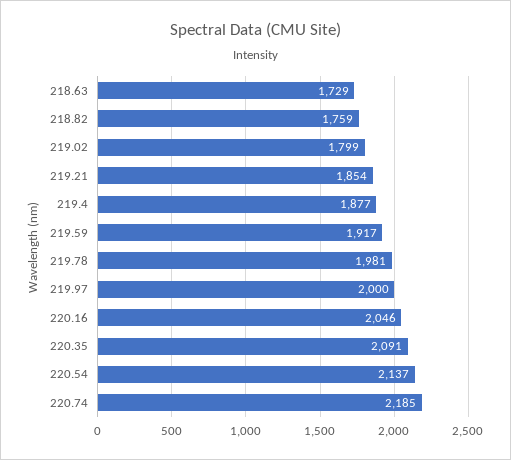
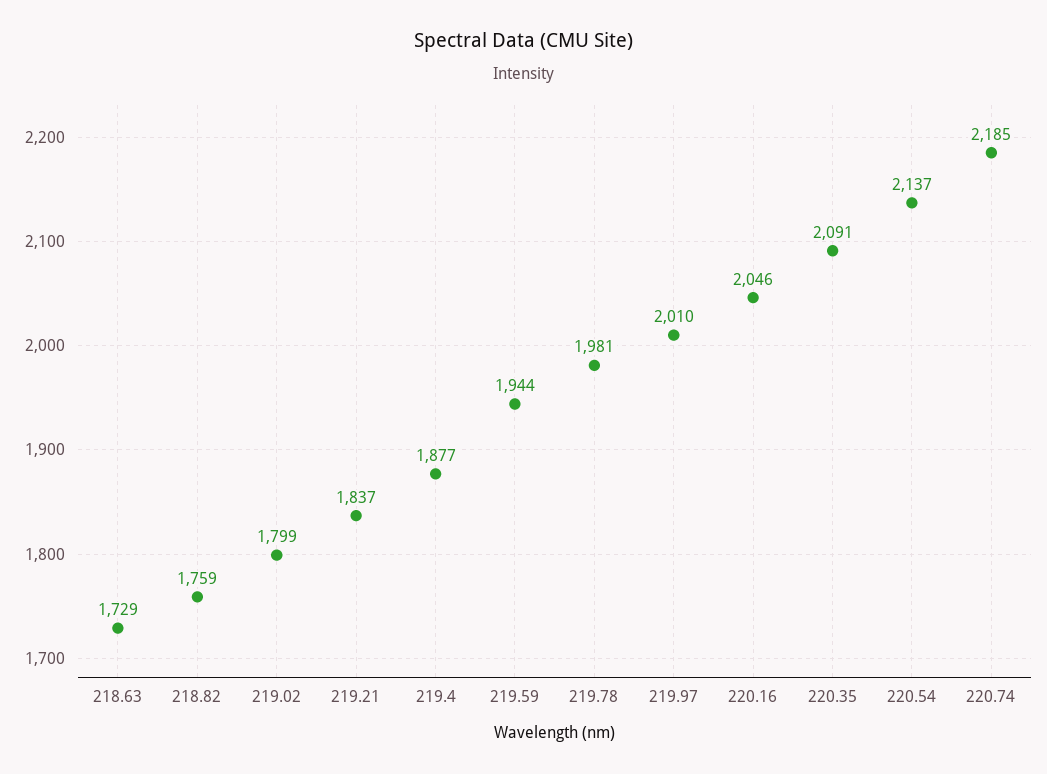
219.21: 1854 -> 1837
219.59: 1917 -> 1944
219.97: 2000 -> 2010

